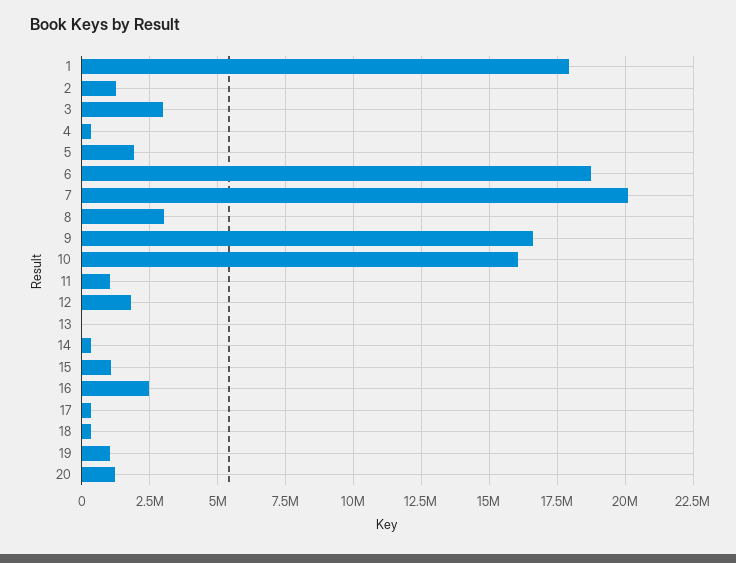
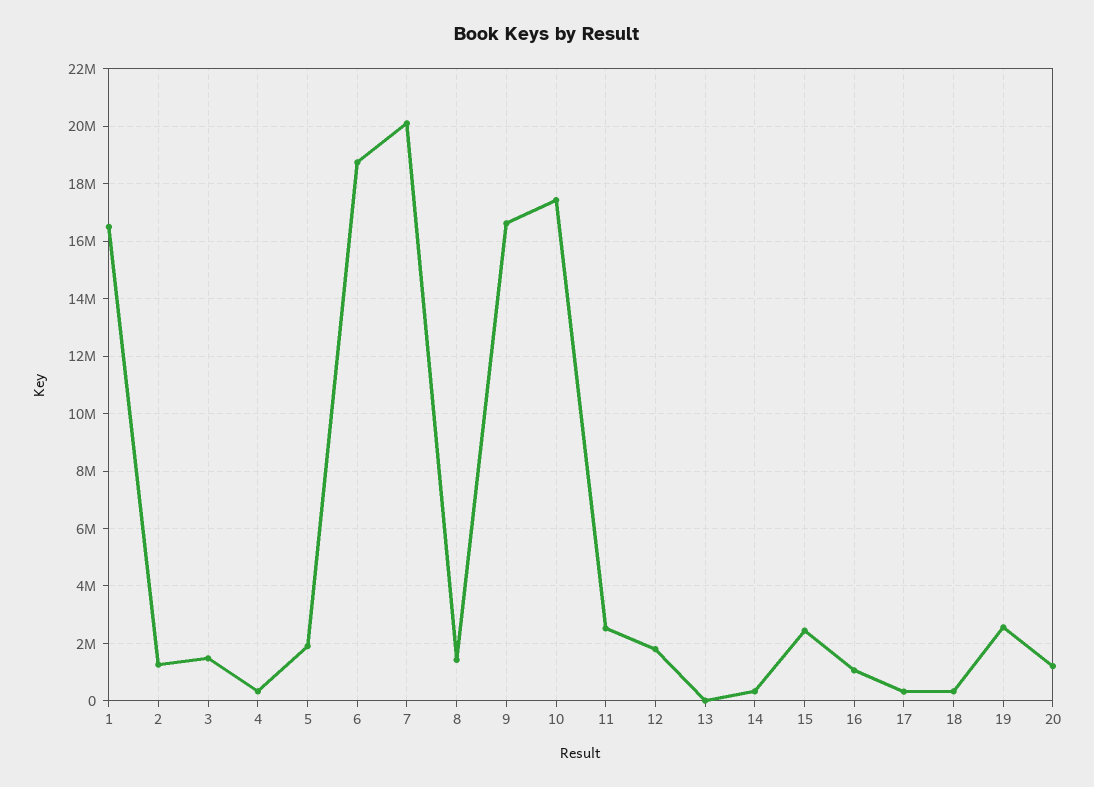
1: 18000000 -> 16500000
3: 3000000 -> 1500000
8: 3000000 -> 1500000
10: 16000000 -> 17500000
11: 1000000 -> 2500000
15: 1000000 -> 2500000
16: 2500000 -> 1000000
19: 1000000 -> 2500000

